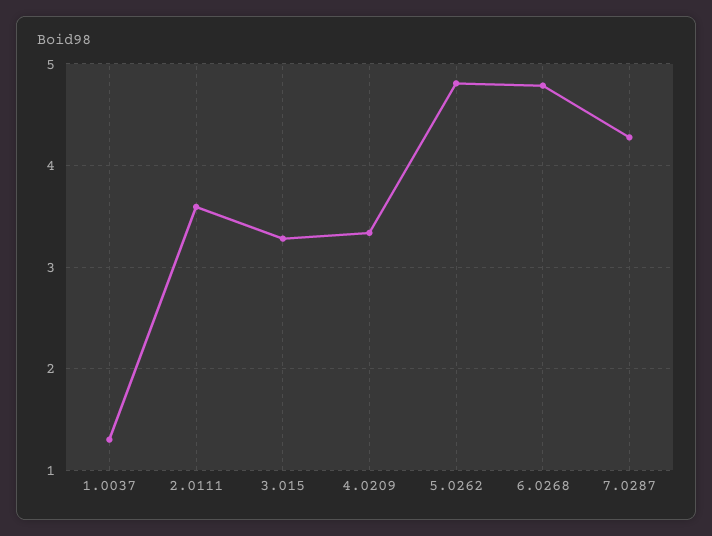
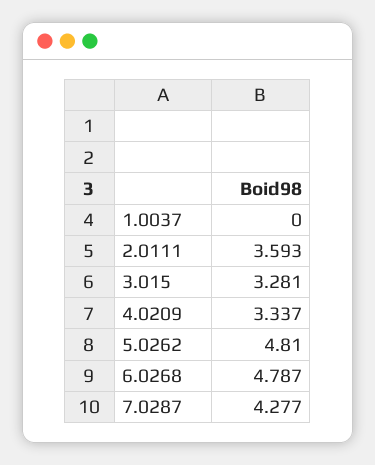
1.0037: 1.3 -> 0

